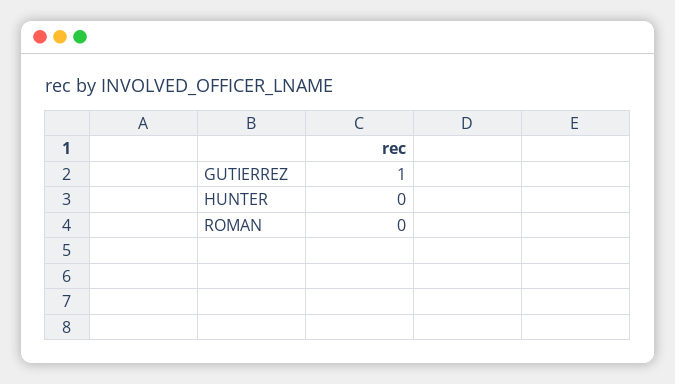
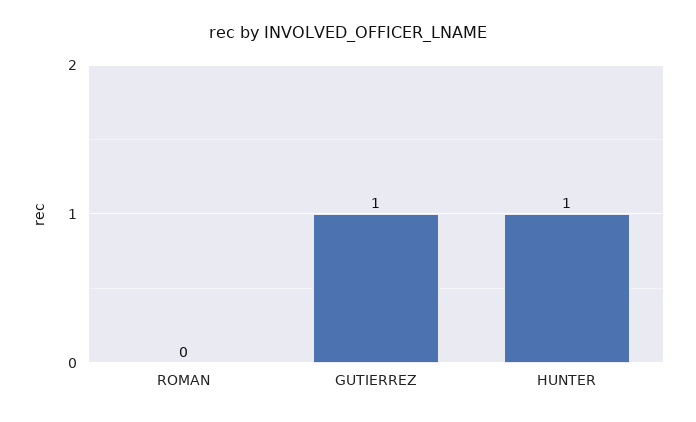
HUNTER: 0 -> 1

